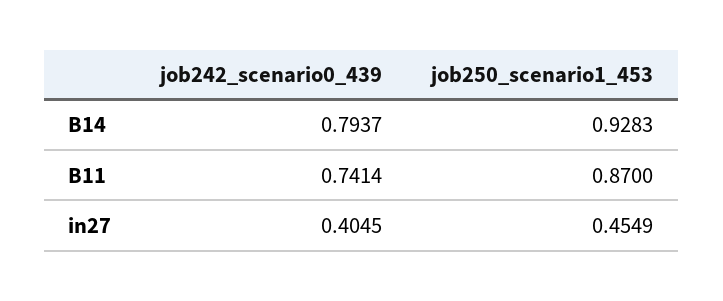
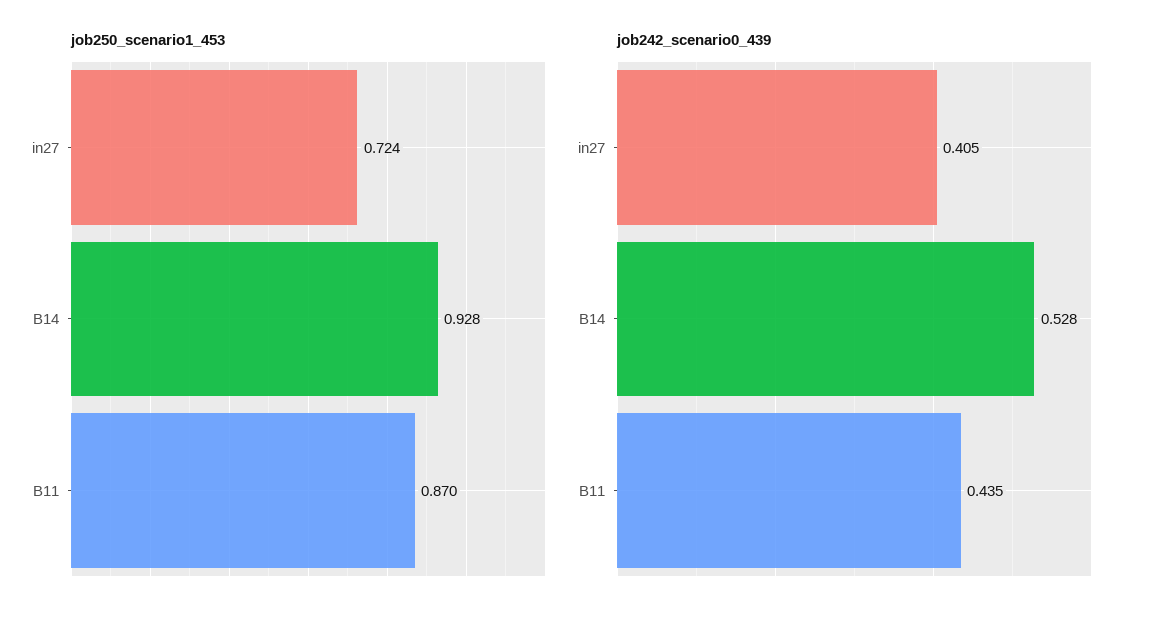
job242_scenario0_439, B14: 0.7937 -> 0.528
job242_scenario0_439, B11: 0.7414 -> 0.435
job250_scenario1_453, in27: 0.4549 -> 0.724

